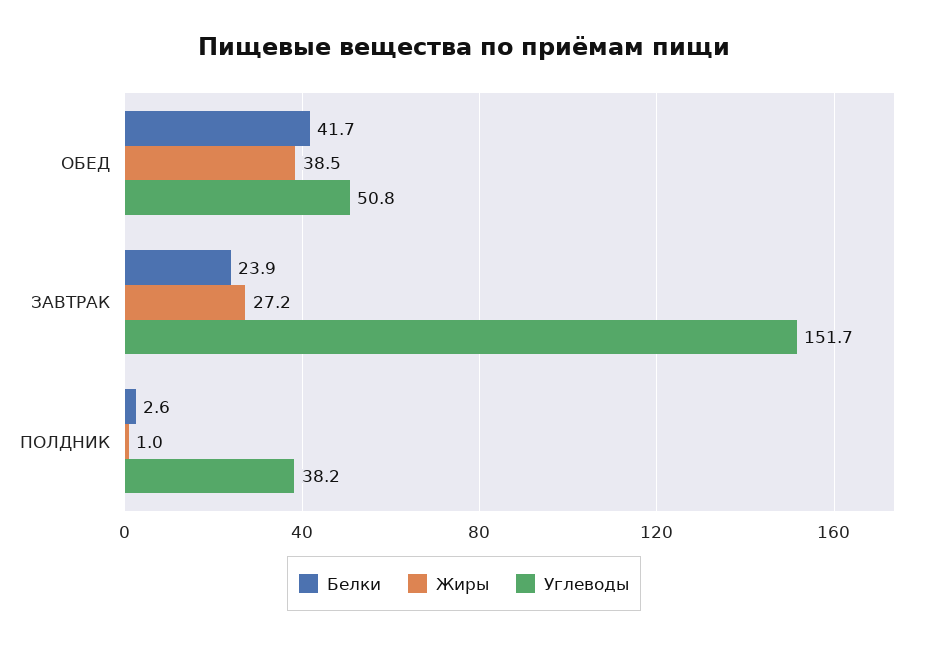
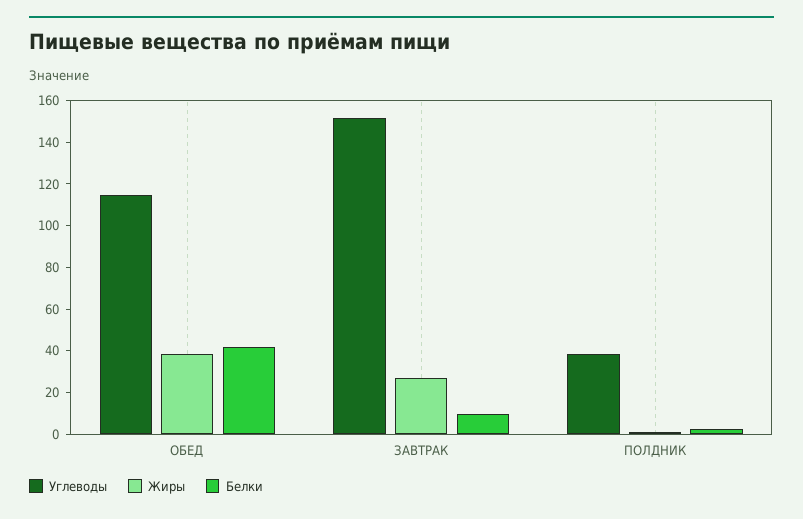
Углеводы, ОБЕД: 50.8 -> 115
Белки, ЗАВТРАК: 23.9 -> 10

